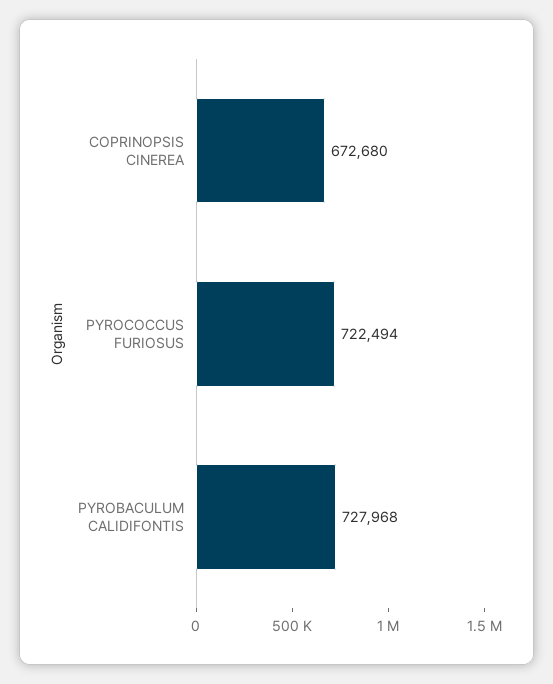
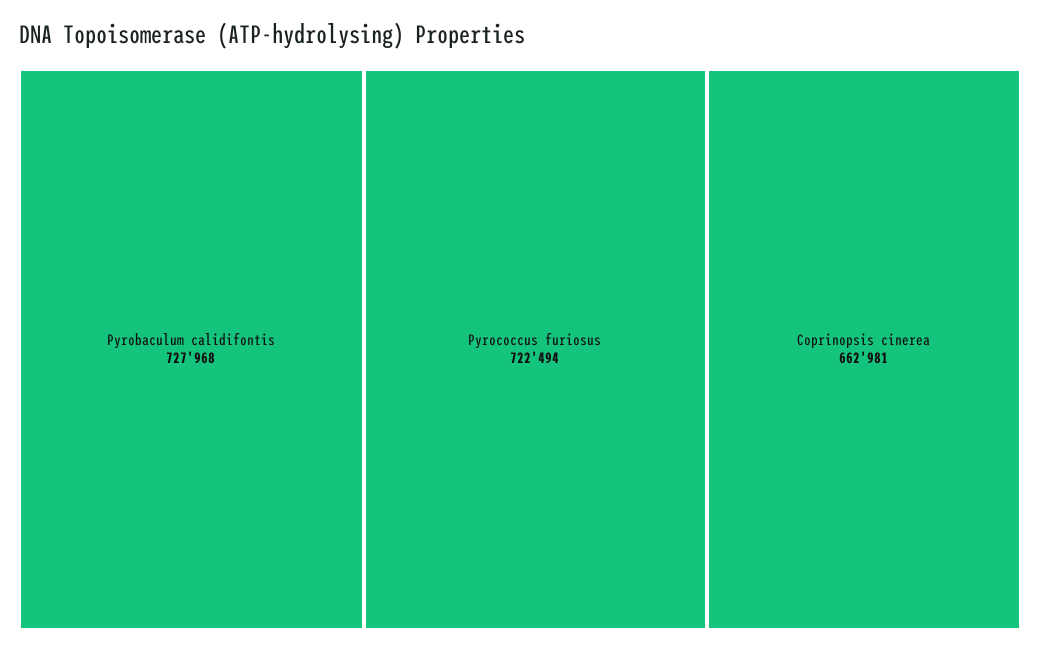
COPRINOPSIS CINEREA: 672680 -> 662981

